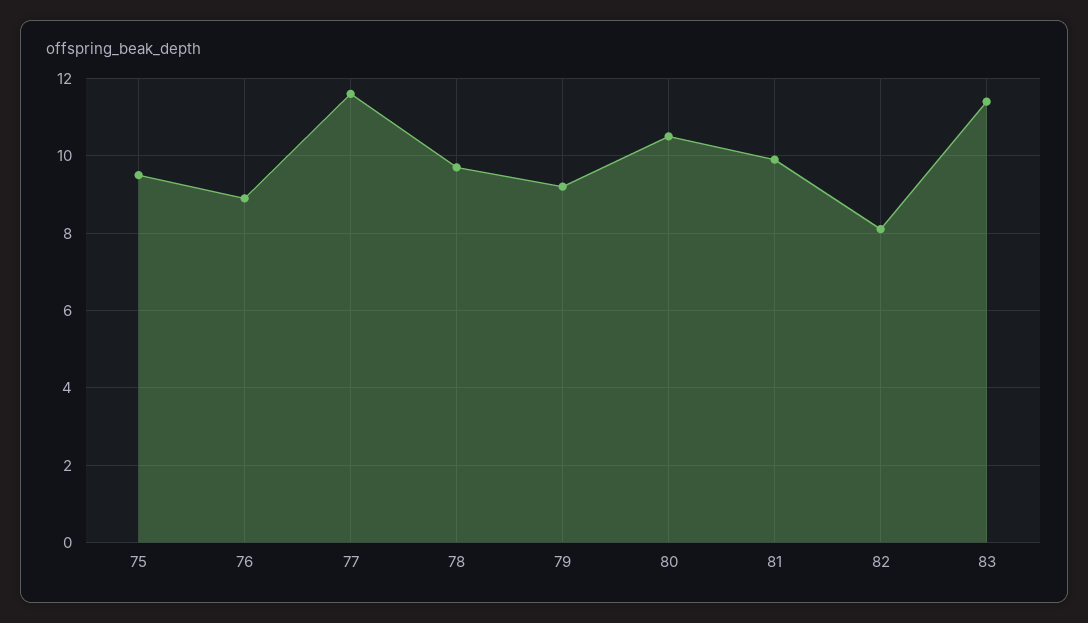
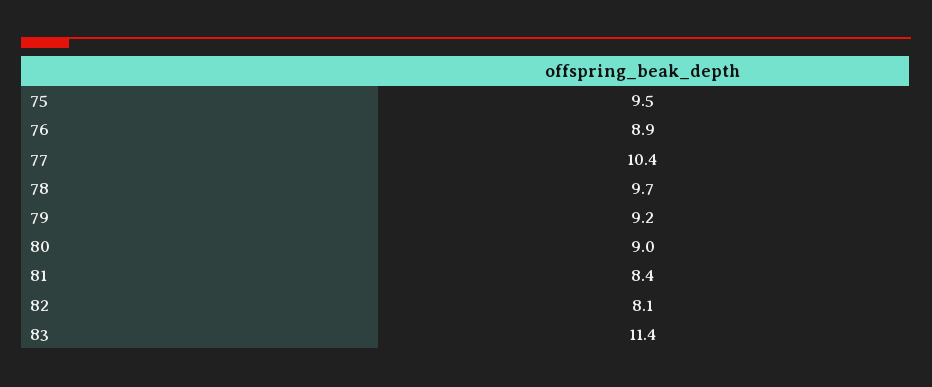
77: 11.5 -> 10.4
80: 10.5 -> 9
81: 10 -> 8.4

